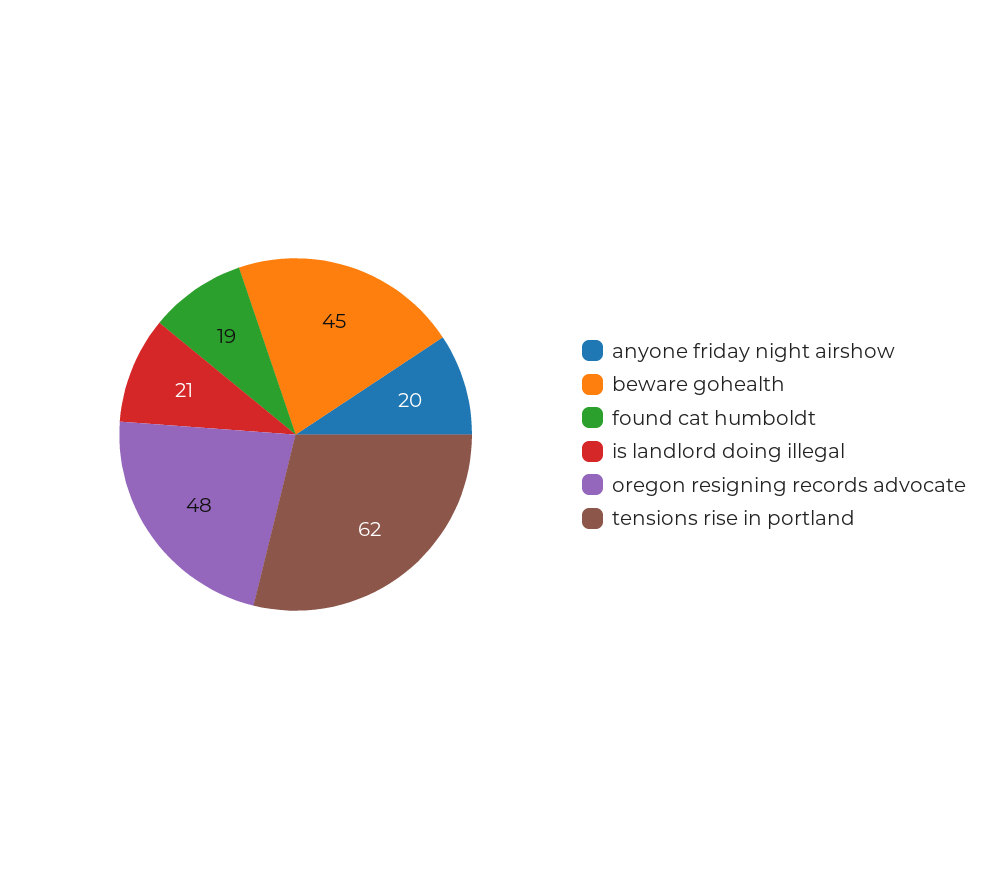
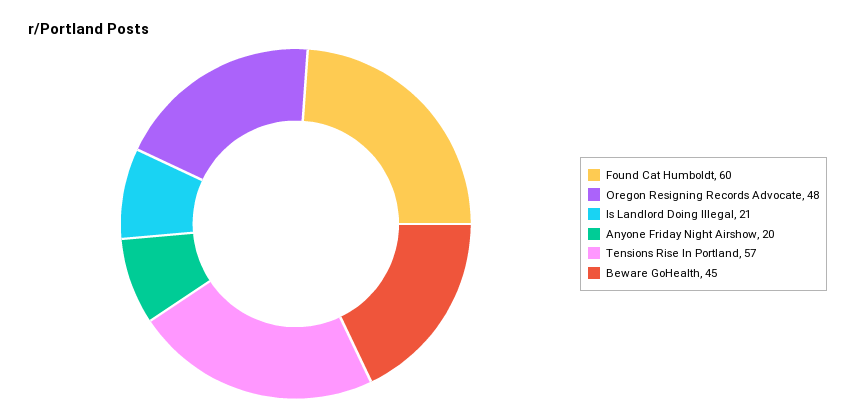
found cat humboldt: 19 -> 60
tensions rise in portland: 62 -> 57

